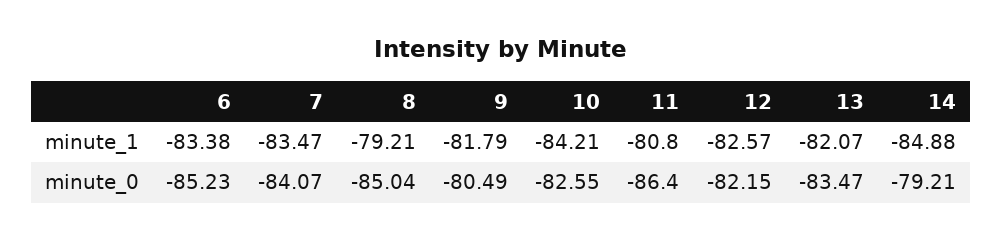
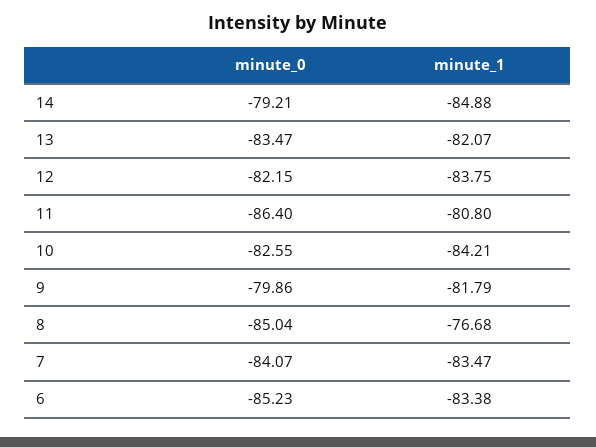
8, minute_1: -79.21 -> -76.68
12, minute_1: -82.57 -> -83.75
9, minute_0: -80.49 -> -79.86

